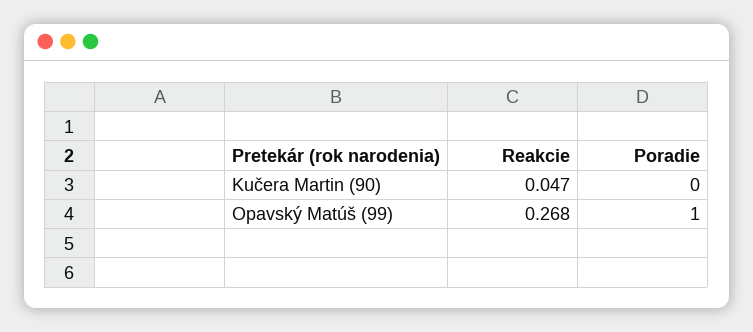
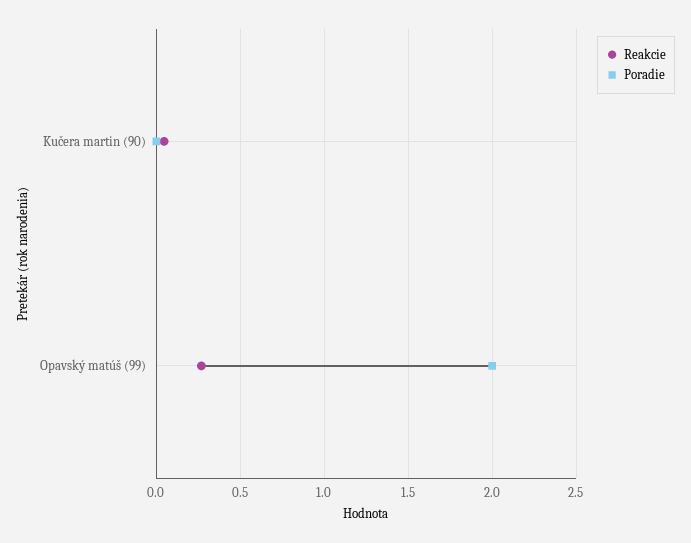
Poradie, Opavský Matúš (99): 1 -> 2

